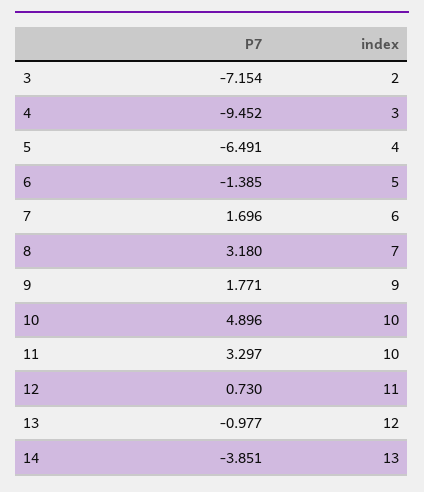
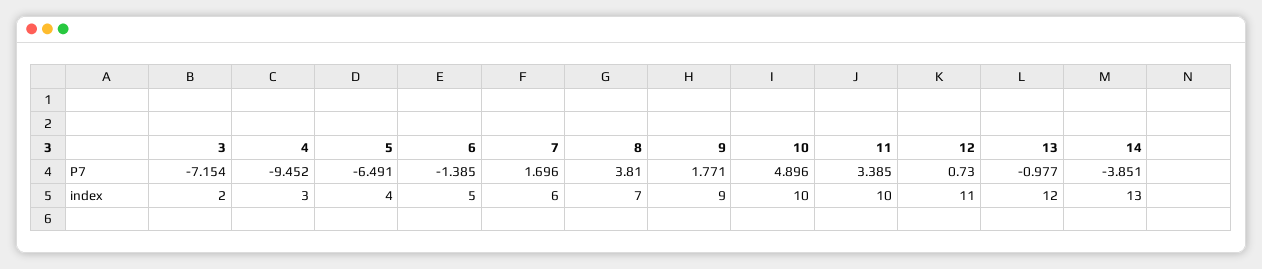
P7, 8: 3.18 -> 3.81
P7, 11: 3.297 -> 3.385

